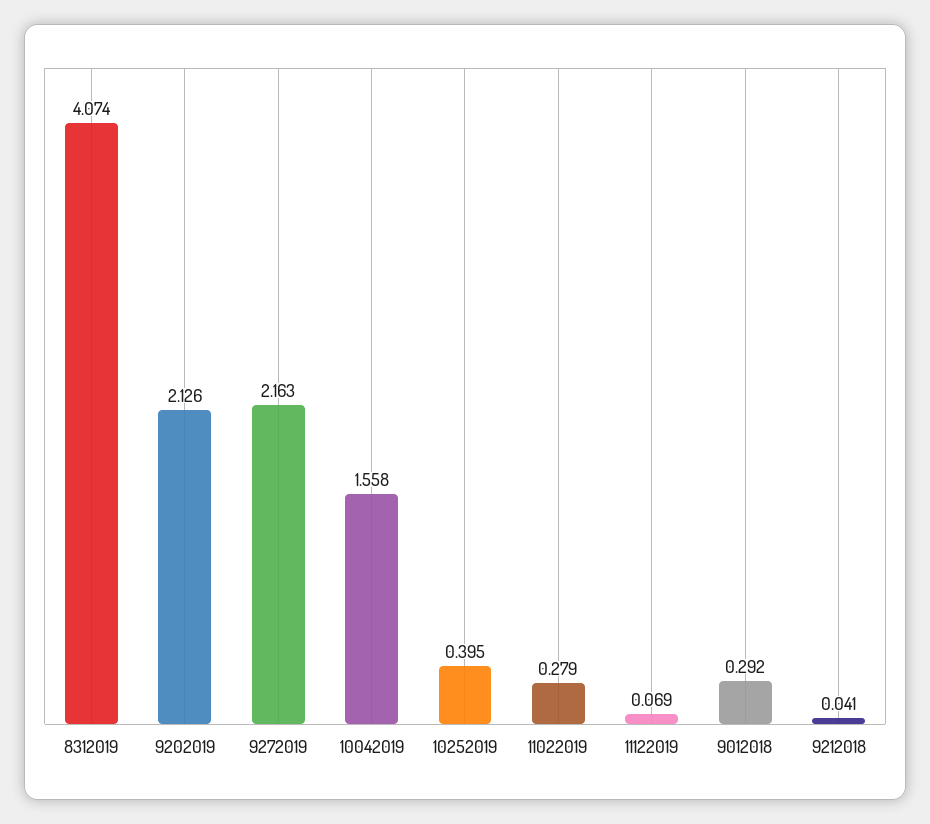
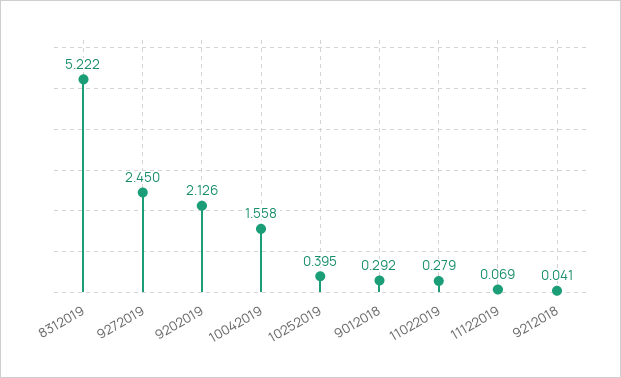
8312019: 4.074 -> 5.222
9272019: 2.163 -> 2.45

